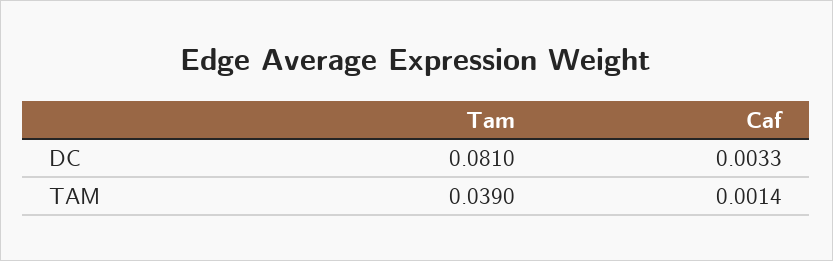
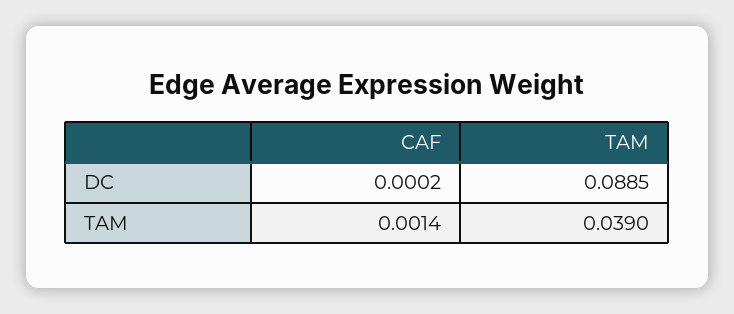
Tam, DC: 0.081 -> 0.0885
Caf, DC: 0.0033 -> 0.0002

